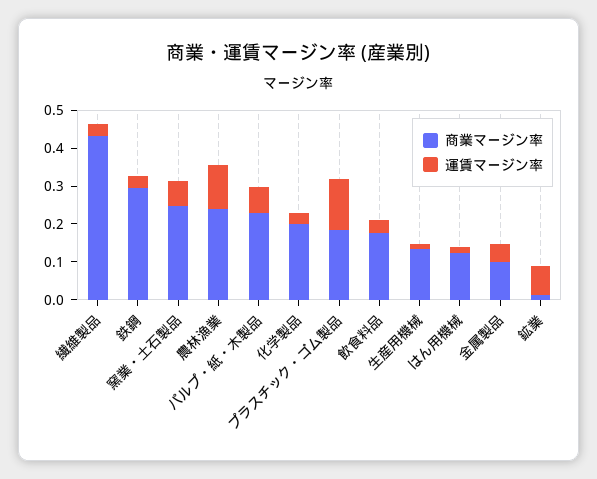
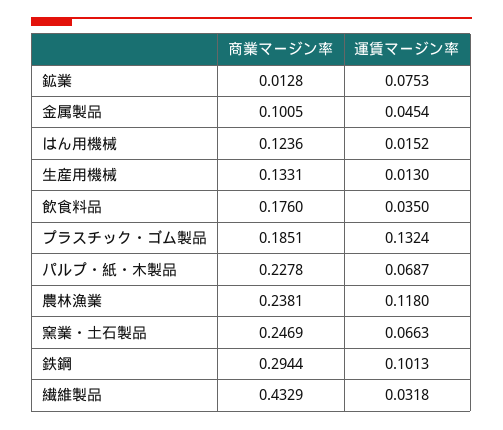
運賃マージン率, 鉄鋼: 0.025 -> 0.1013
商業マージン率, 化学製品: 0.2 -> none
運賃マージン率, 化学製品: 0.025 -> none

